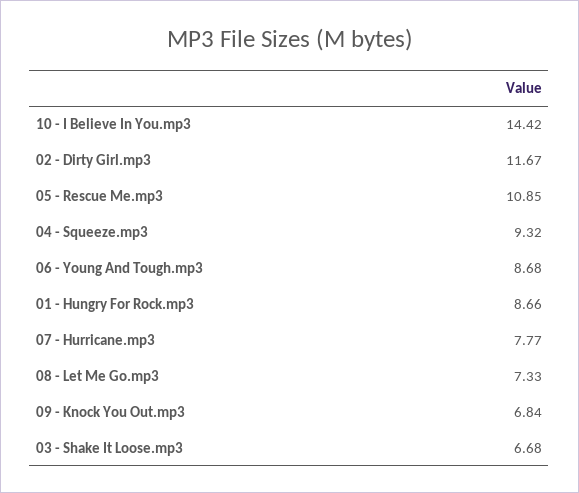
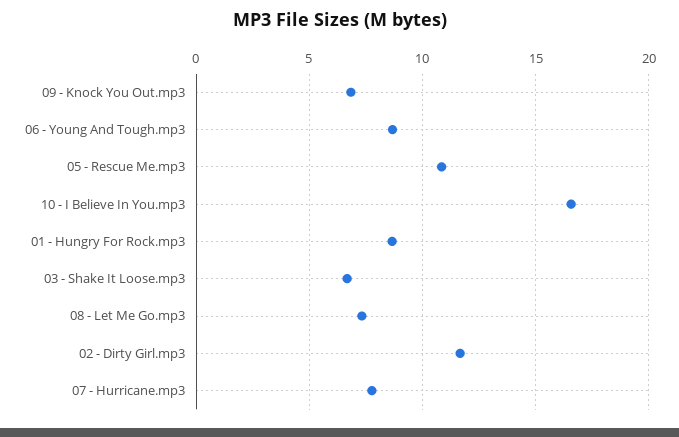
10 - I Believe In You.mp3: 14.42 -> 16.5
04 - Squeeze.mp3: 9.32 -> none

